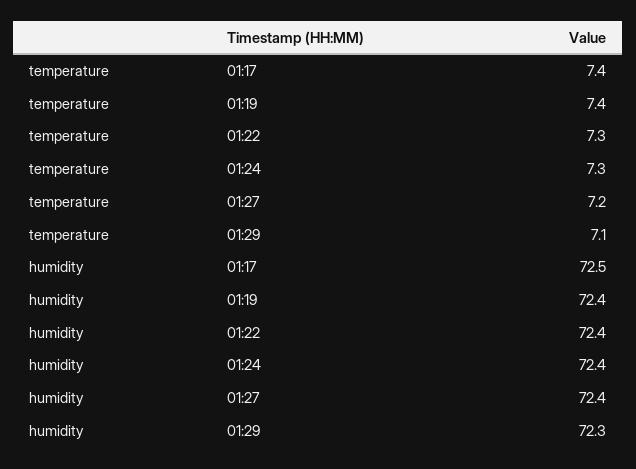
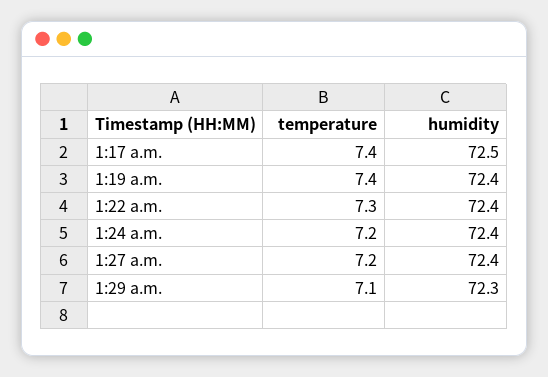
temperature, 01:24: 7.3 -> 7.2

